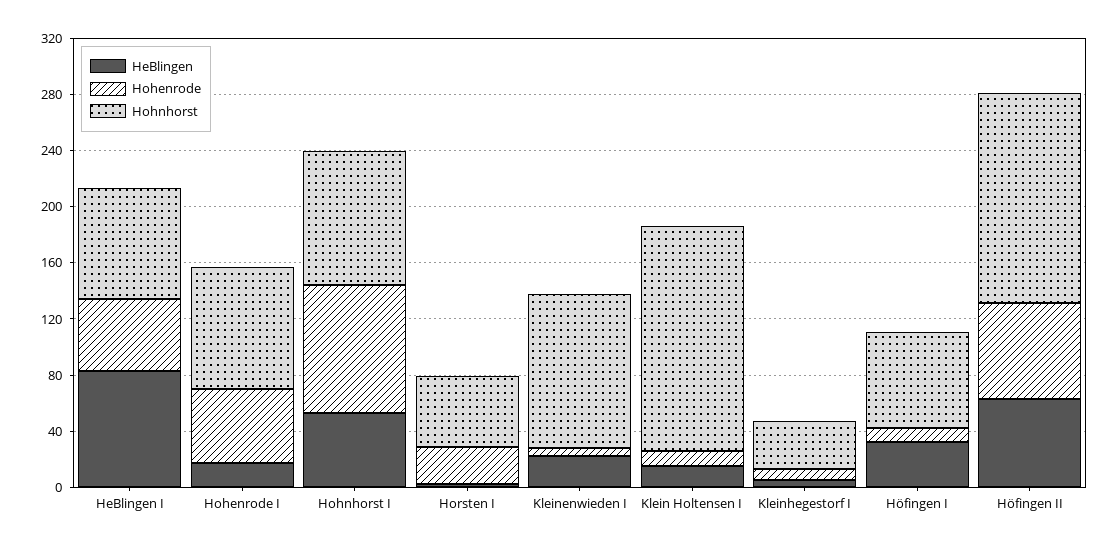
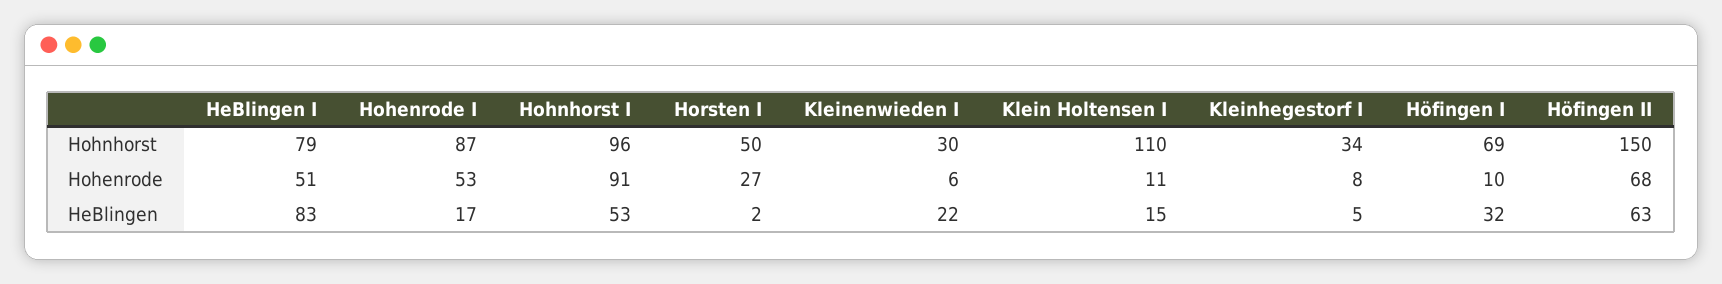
Hohnhorst, Kleinenwieden I: 110 -> 30
Hohnhorst, Klein Holtensen I: 160 -> 110

